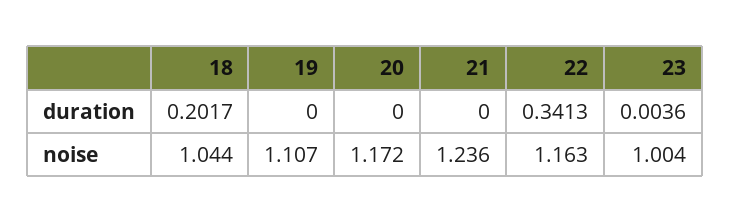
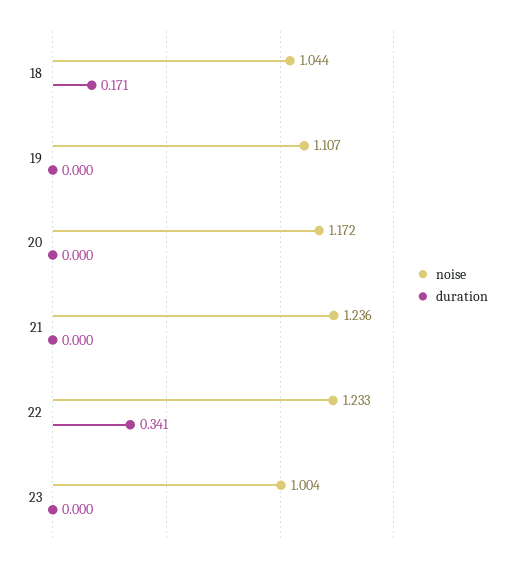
duration, 18: 0.2017 -> 0.171
duration, 23: 0.0036 -> 0
noise, 22: 1.163 -> 1.233

